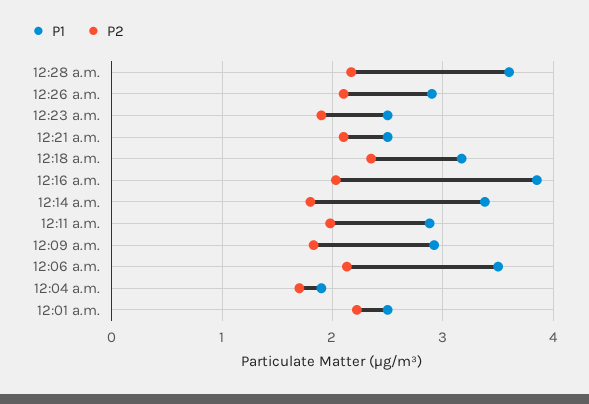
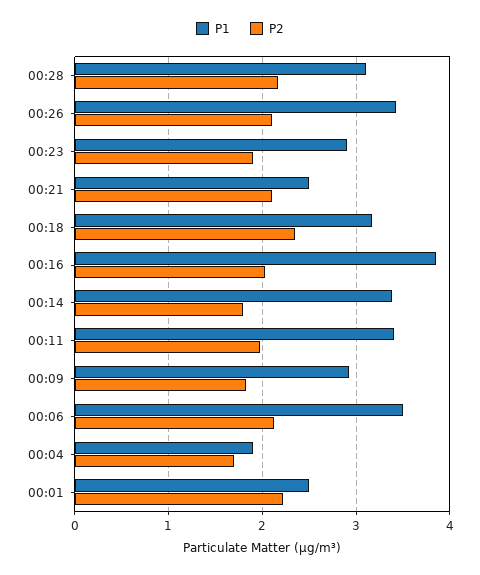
P1, 12:28 a.m.: 3.6 -> 3.1
P1, 12:26 a.m.: 2.9 -> 3.4
P1, 12:23 a.m.: 2.5 -> 2.9
P1, 12:11 a.m.: 2.9 -> 3.4

